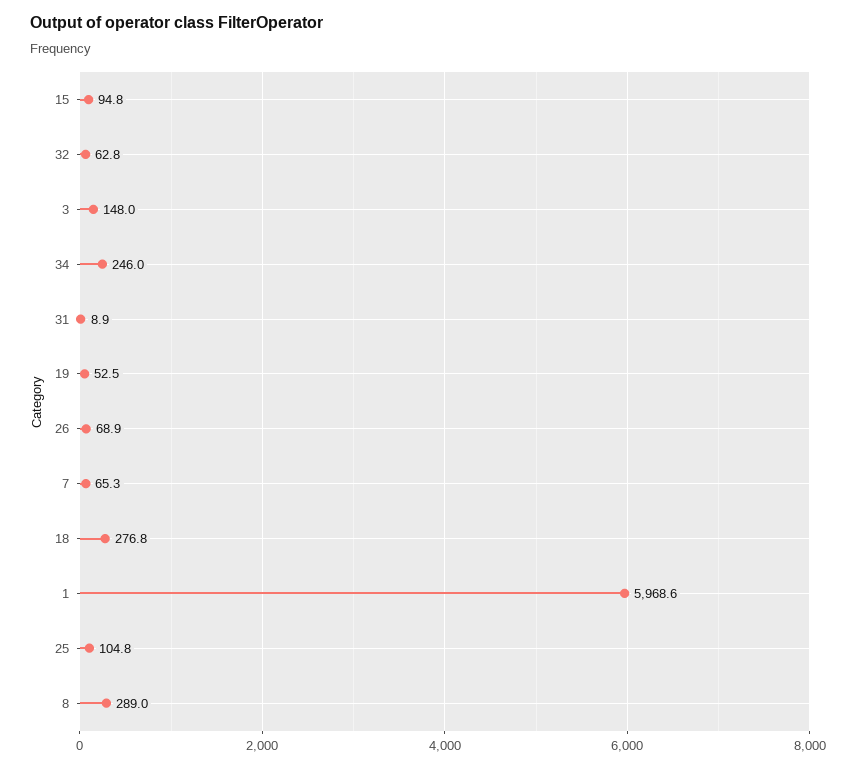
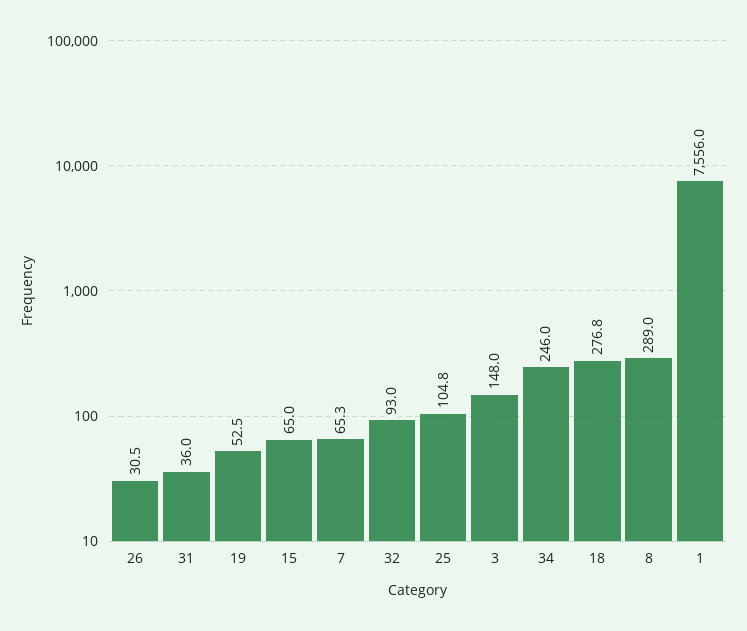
15: 94.8 -> 65
32: 62.8 -> 93
31: 8.9 -> 36
26: 68.9 -> 30.5
1: 5968.6 -> 7556

